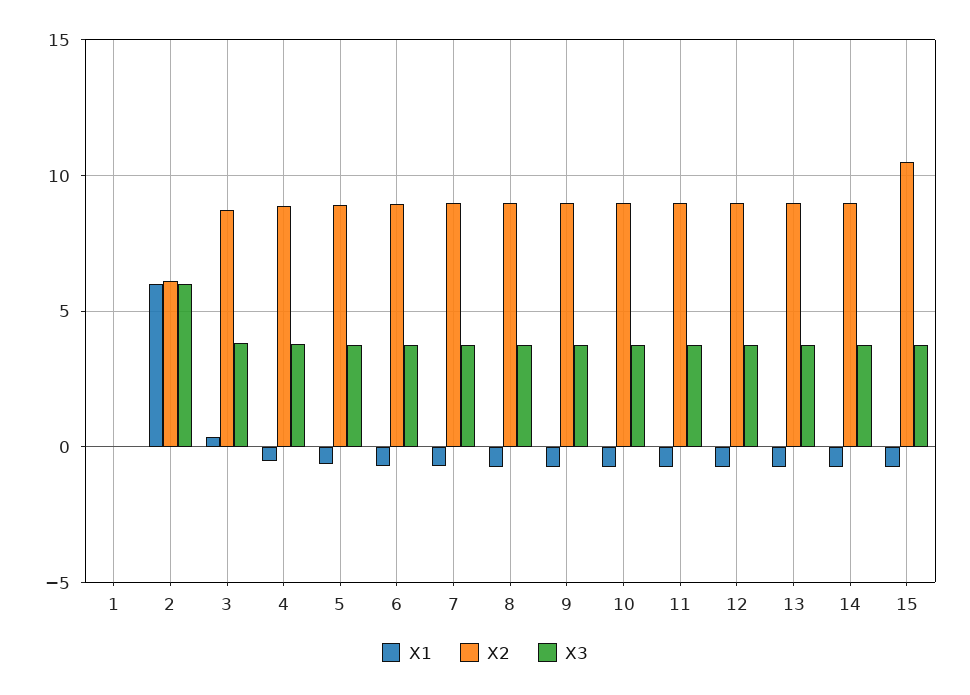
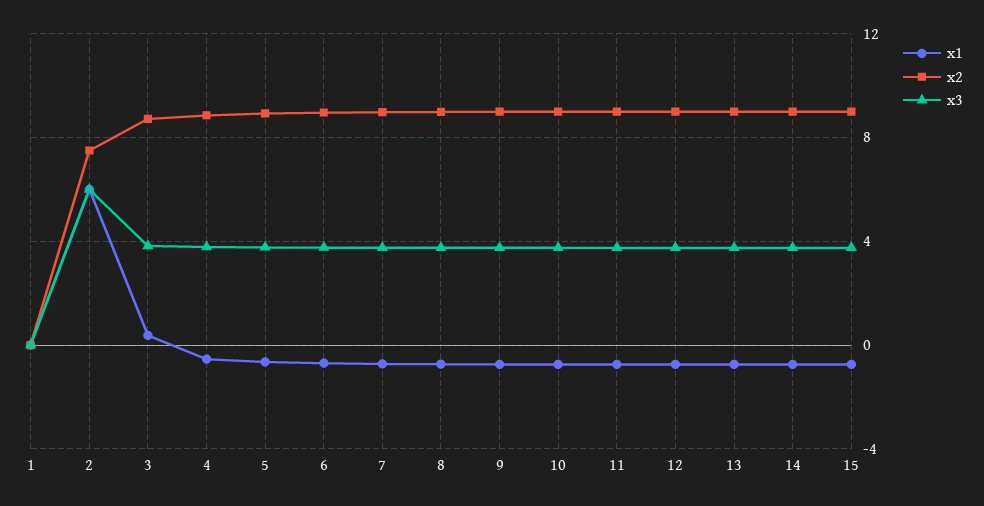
X2, 2: 6 -> 7.5
X2, 15: 10.5 -> 9

